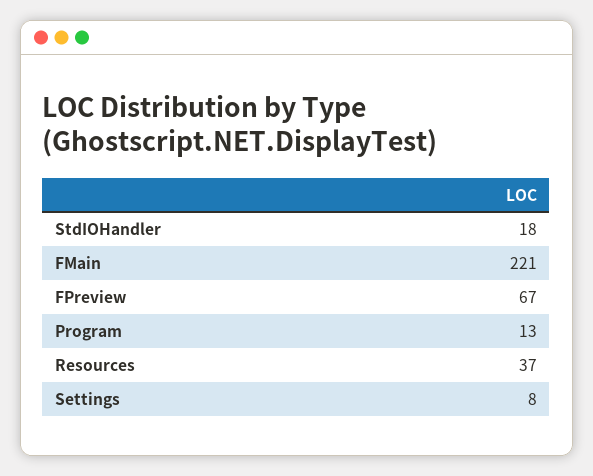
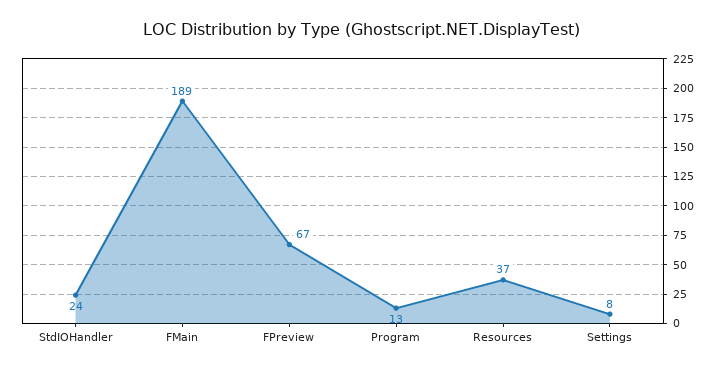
StdIOHandler: 18 -> 24
FMain: 221 -> 189

